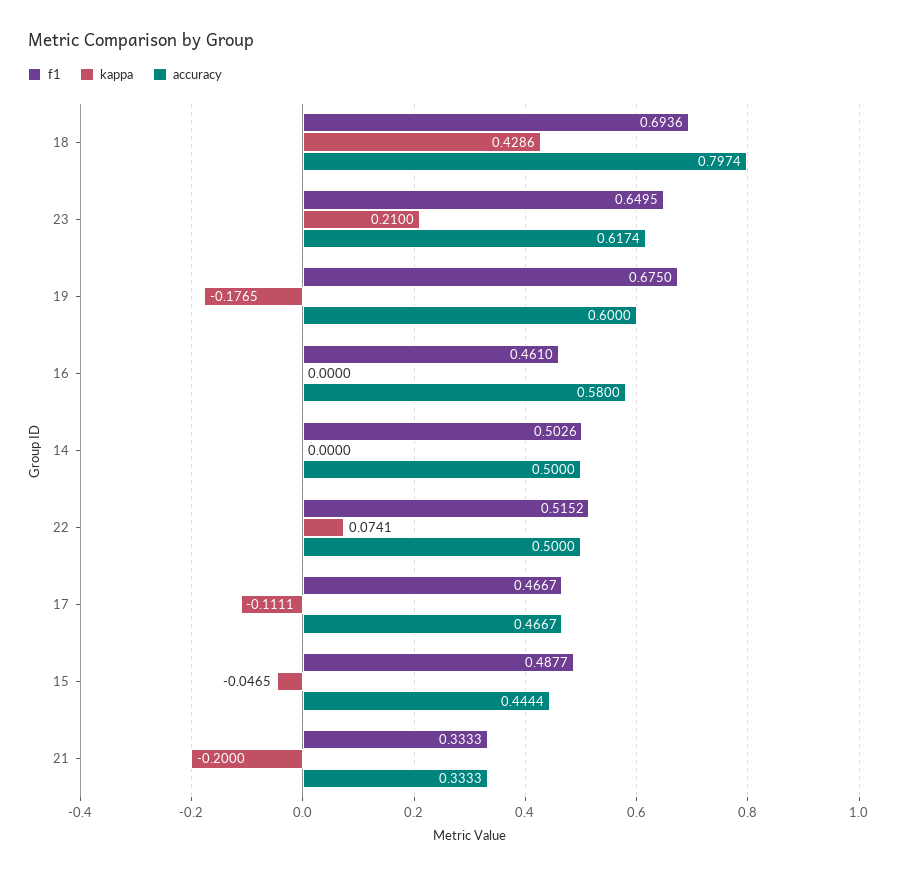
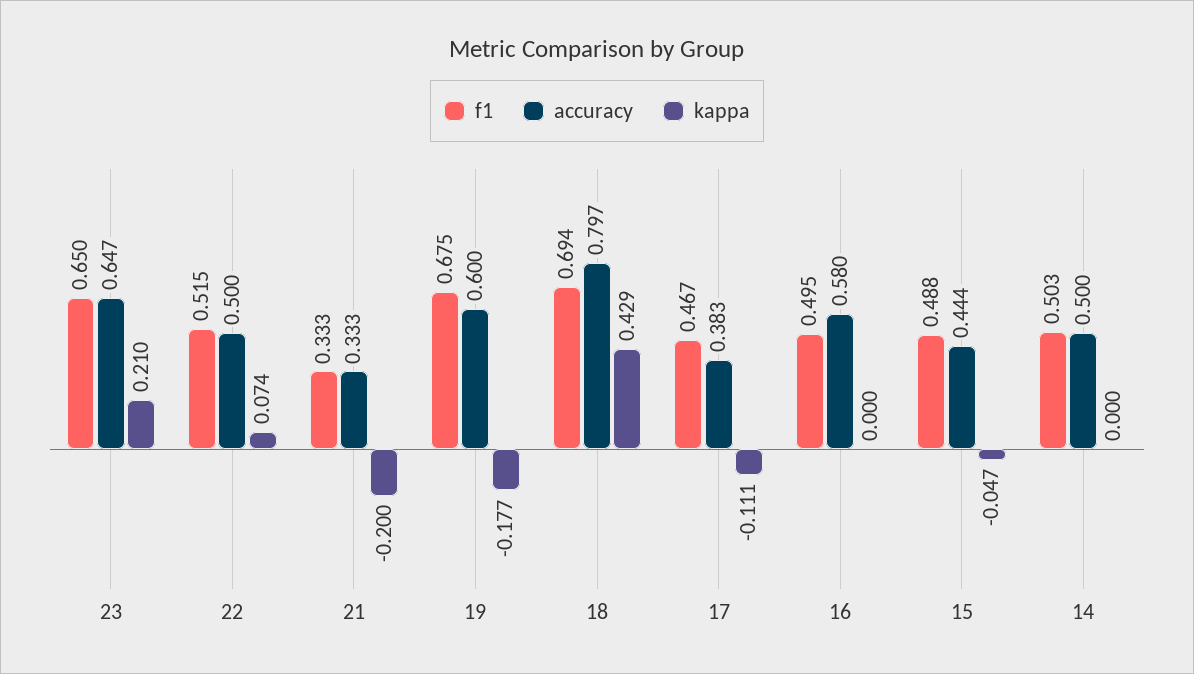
accuracy, 23: 0.6174 -> 0.647
f1, 16: 0.461 -> 0.495
accuracy, 17: 0.4667 -> 0.383

